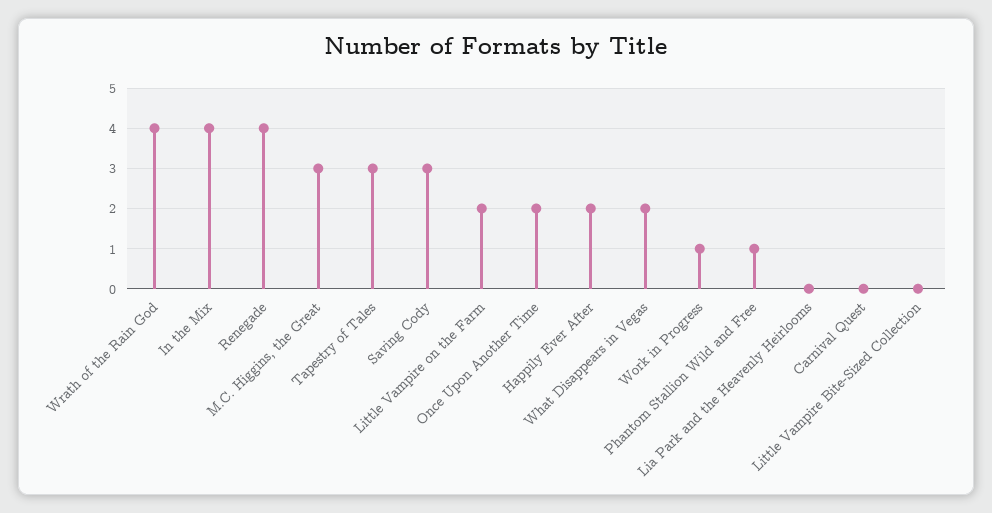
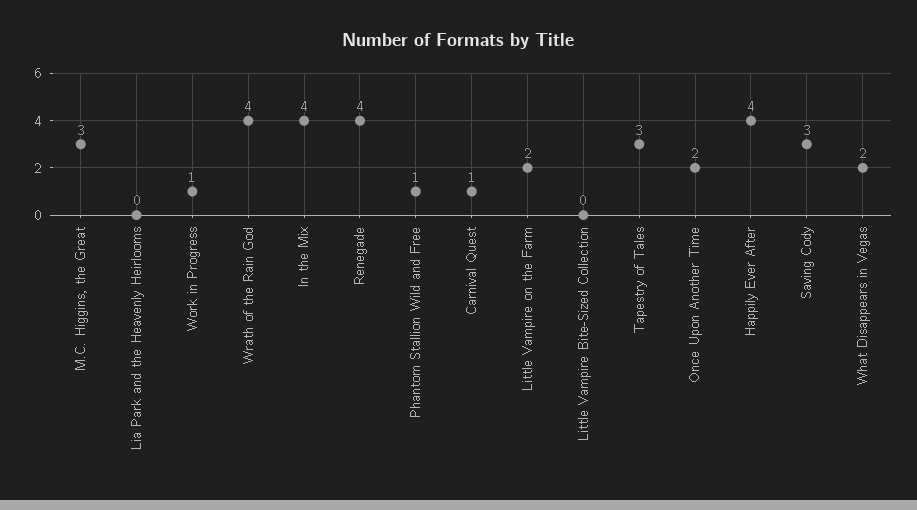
Happily Ever After: 2 -> 4
Carnival Quest: 0 -> 1

